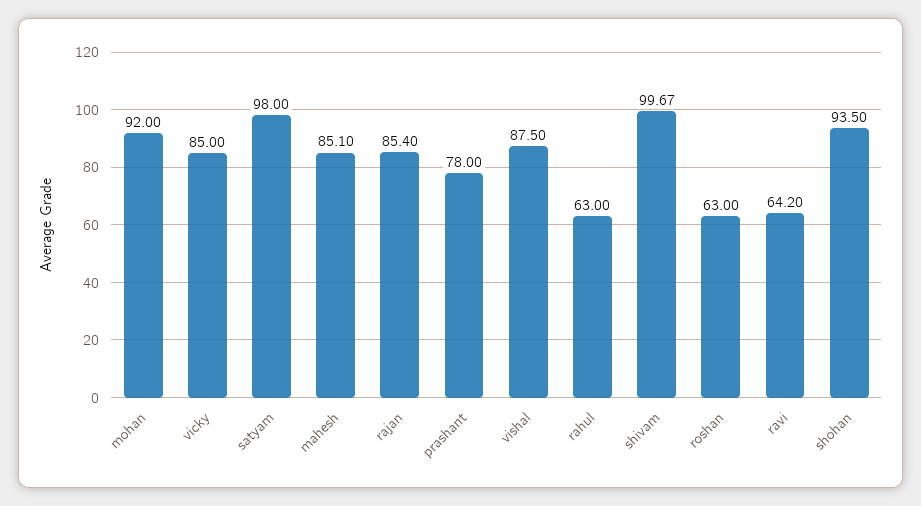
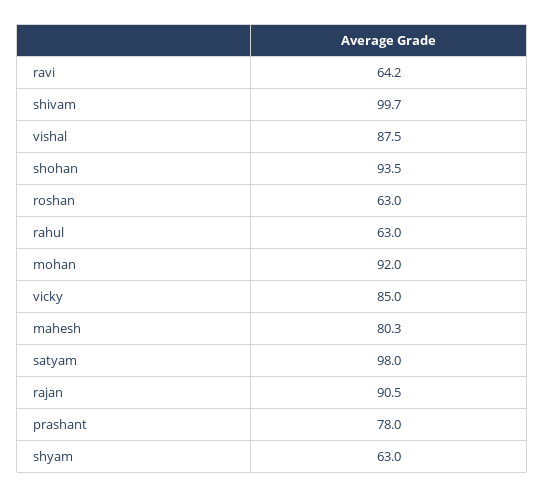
mahesh: 85.1 -> 80.3
rajan: 85.4 -> 90.5
shyam: none -> 63

